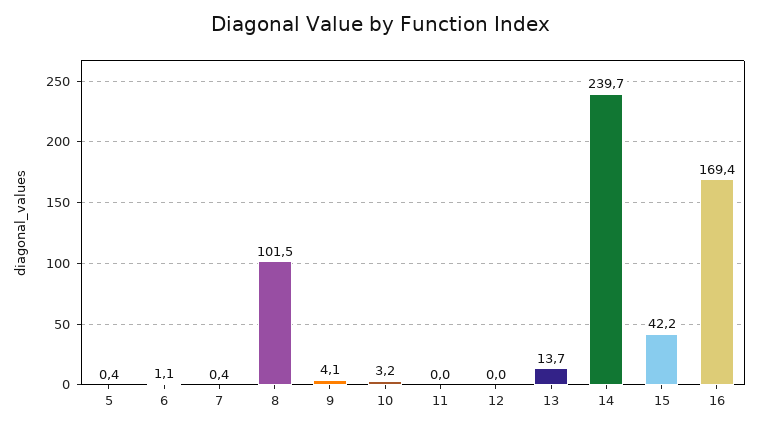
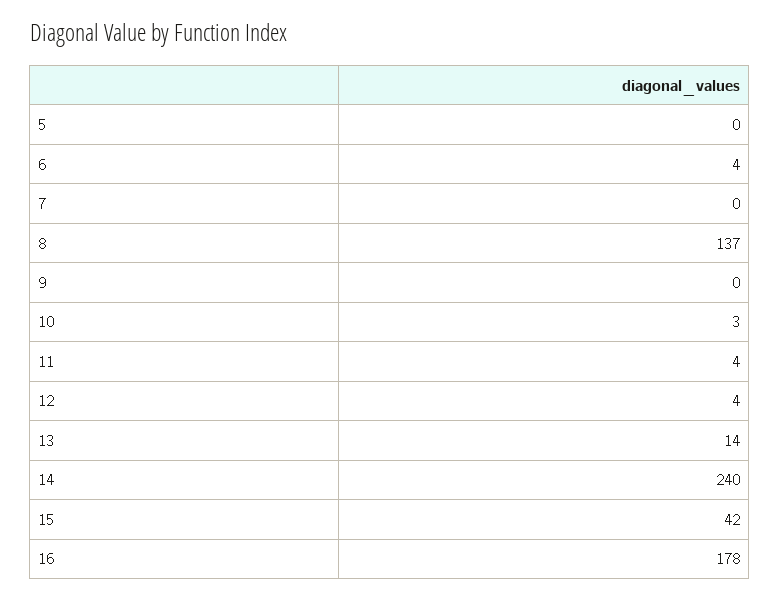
6: 1.1 -> 4
8: 101.5 -> 137
9: 4.1 -> 0
11: 0 -> 4
12: 0 -> 4
16: 169.4 -> 178

